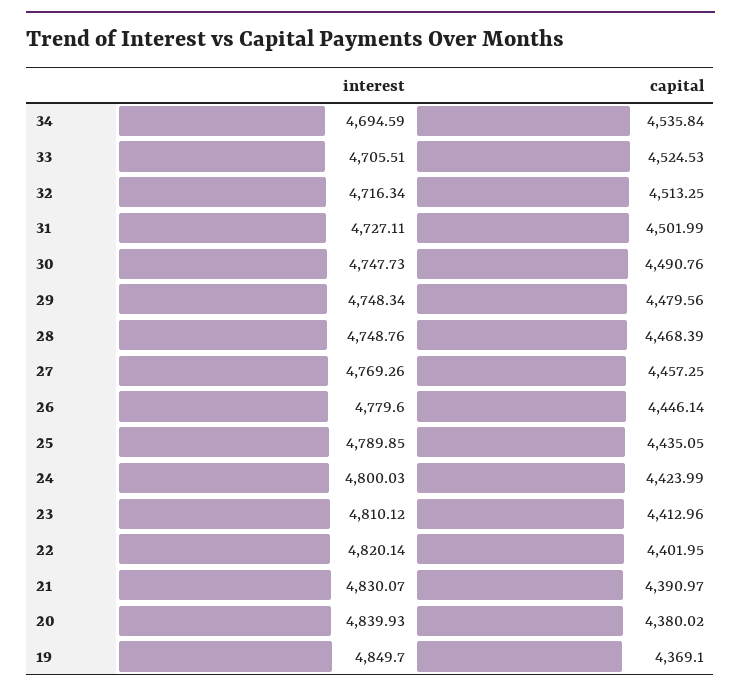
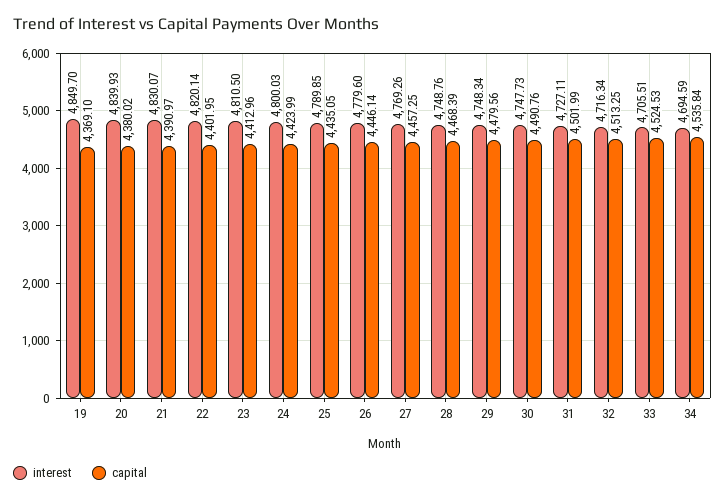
interest, 23: 4810.12 -> 4810.5

